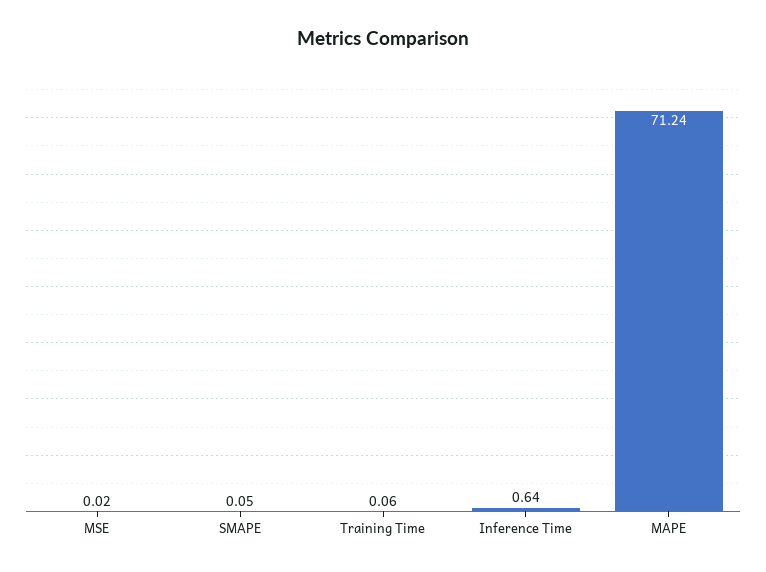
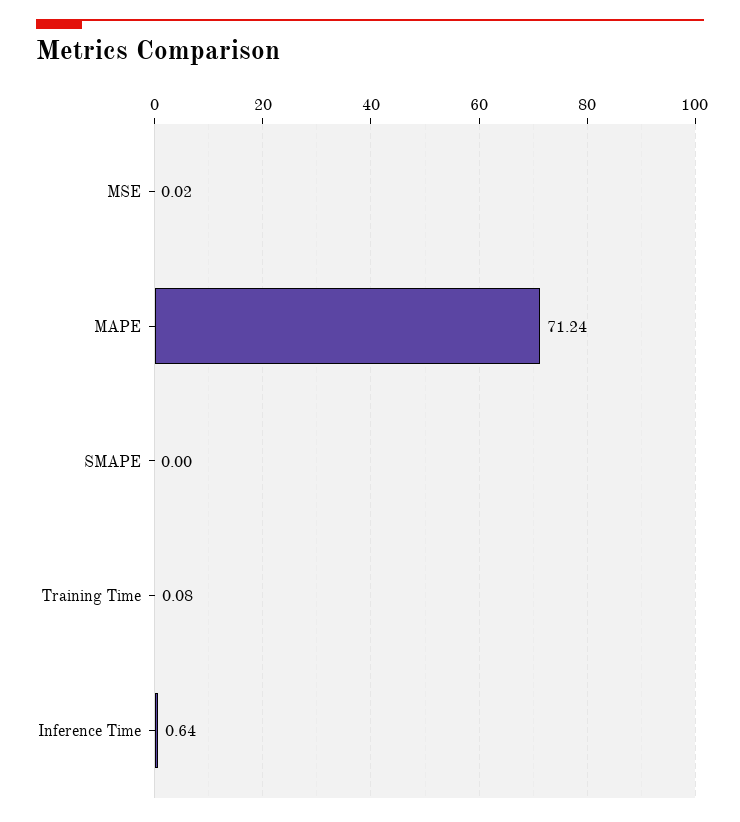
SMAPE: 0.05 -> 0
Training Time: 0.06 -> 0.08

